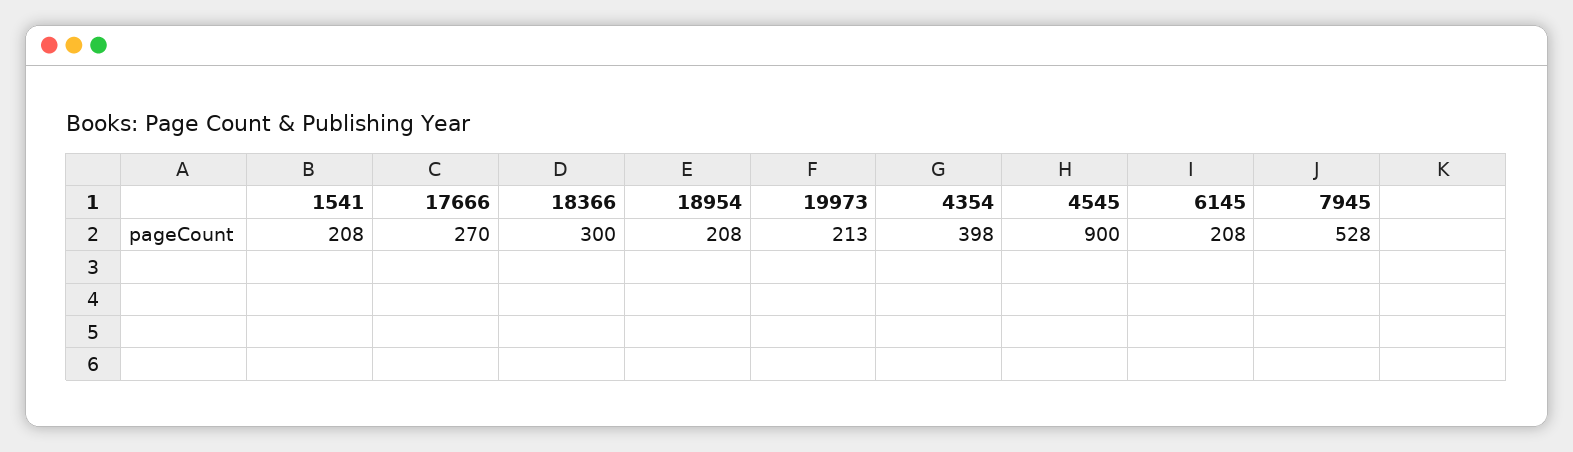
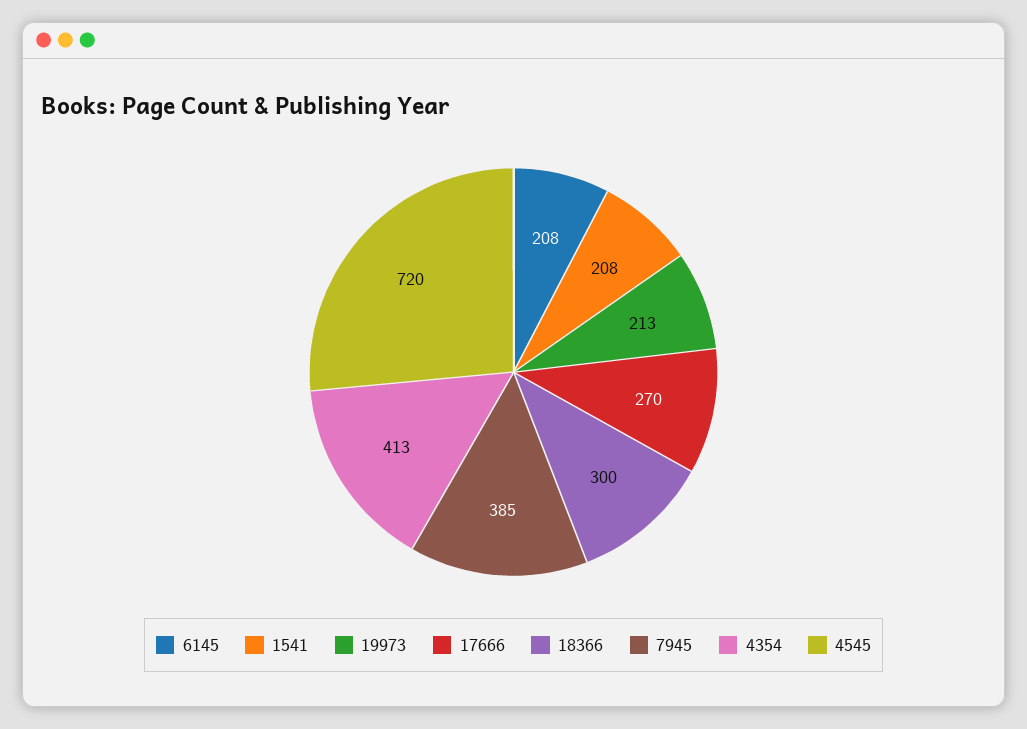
18954: 208 -> none
4354: 398 -> 413
4545: 900 -> 720
7945: 528 -> 385

